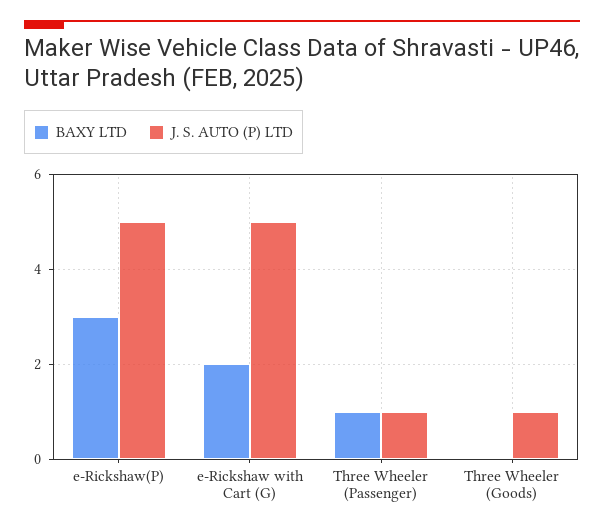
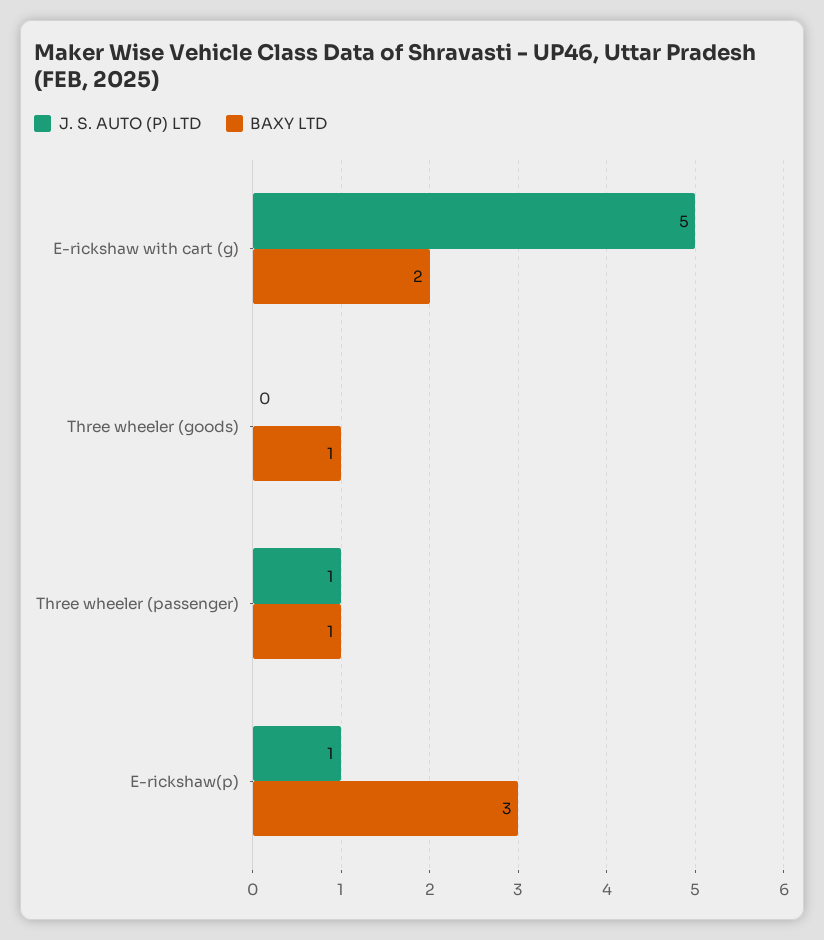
J. S. AUTO (P) LTD, e-Rickshaw(P): 5 -> 1
BAXY LTD, Three Wheeler (Goods): 0 -> 1
J. S. AUTO (P) LTD, Three Wheeler (Goods): 1 -> 0

